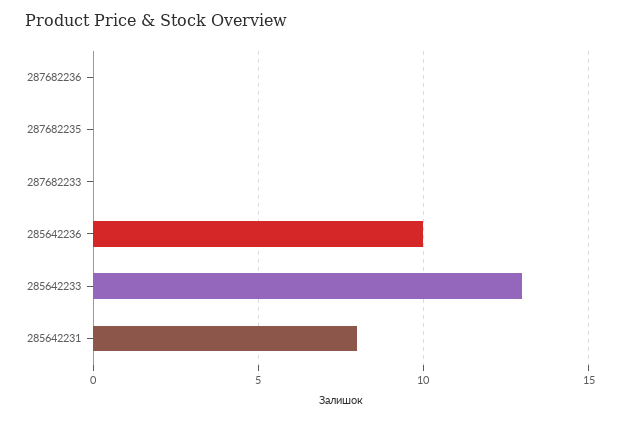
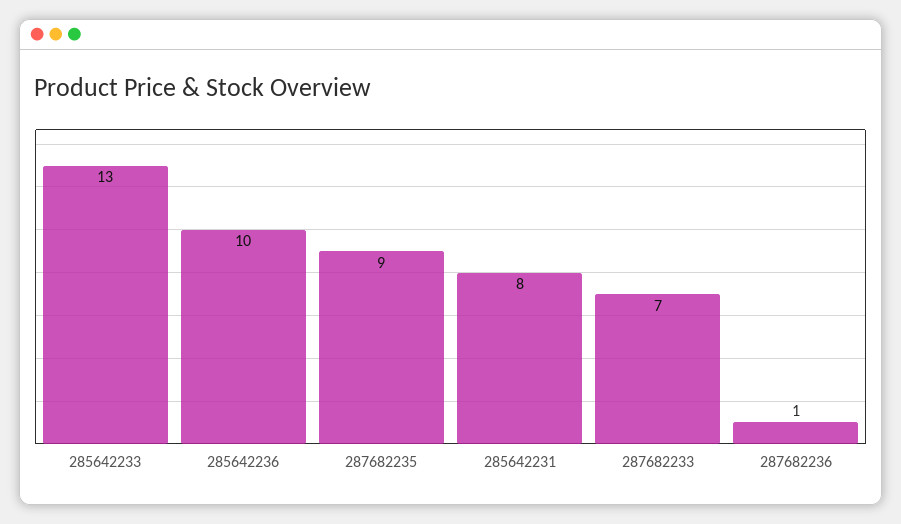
287682236: 0 -> 1
287682235: 0 -> 9
287682233: 0 -> 7

